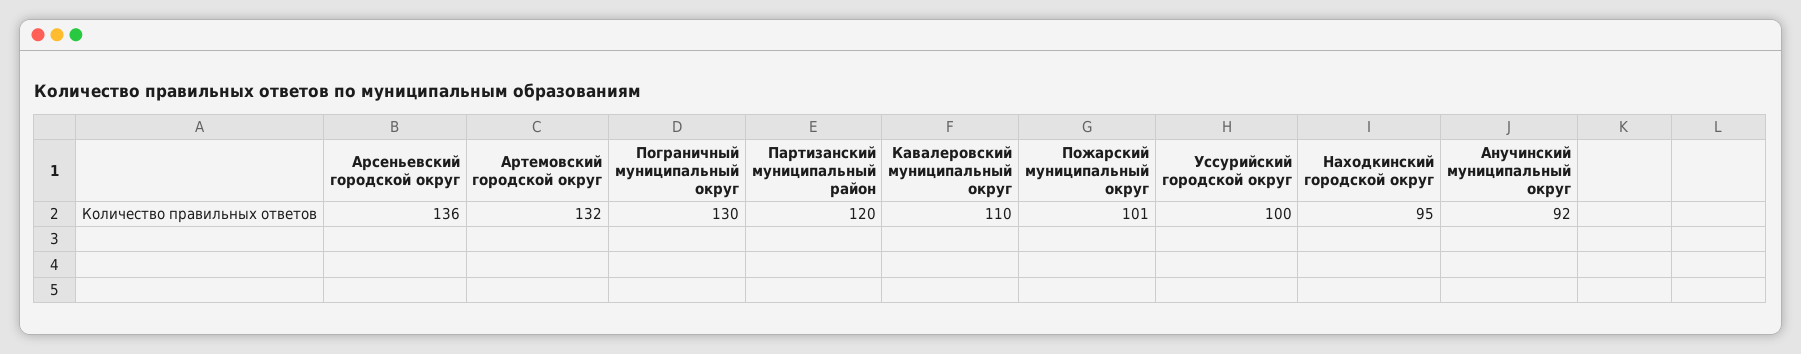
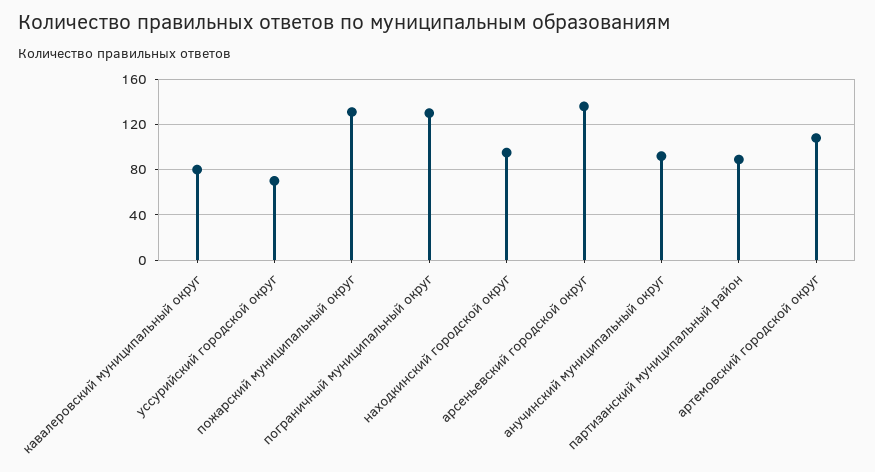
Артемовский городской округ: 132 -> 110
Партизанский муниципальный район: 120 -> 90
Кавалеровский муниципальный округ: 110 -> 80
Пожарский муниципальный округ: 101 -> 130
Уссурийский городской округ: 100 -> 70

